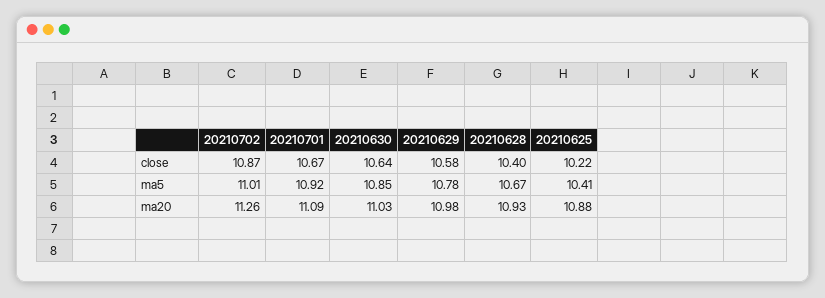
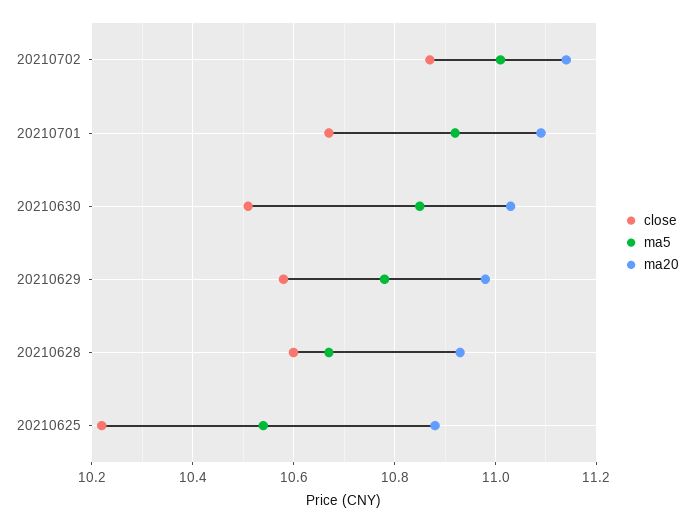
close, 20210630: 10.64 -> 10.5
close, 20210628: 10.4 -> 10.6
ma5, 20210625: 10.41 -> 10.55
ma20, 20210702: 11.26 -> 11.15

